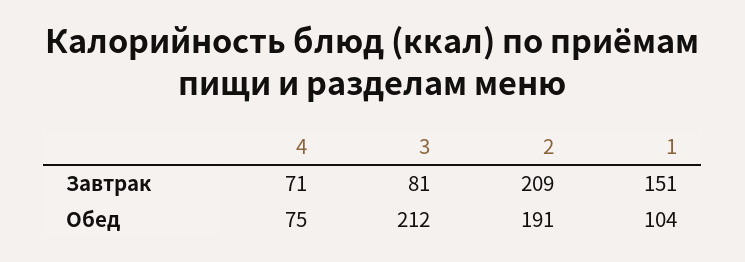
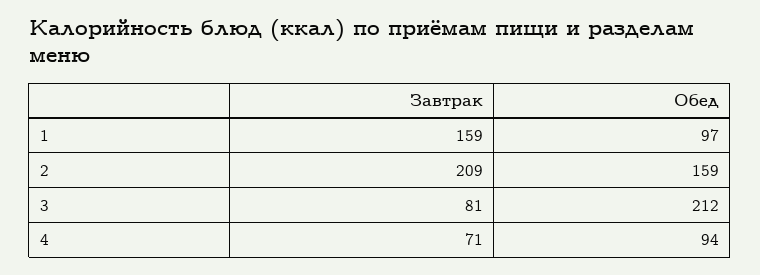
1, Завтрак: 151 -> 159
4, Обед: 75 -> 94
2, Обед: 191 -> 159
1, Обед: 104 -> 97

